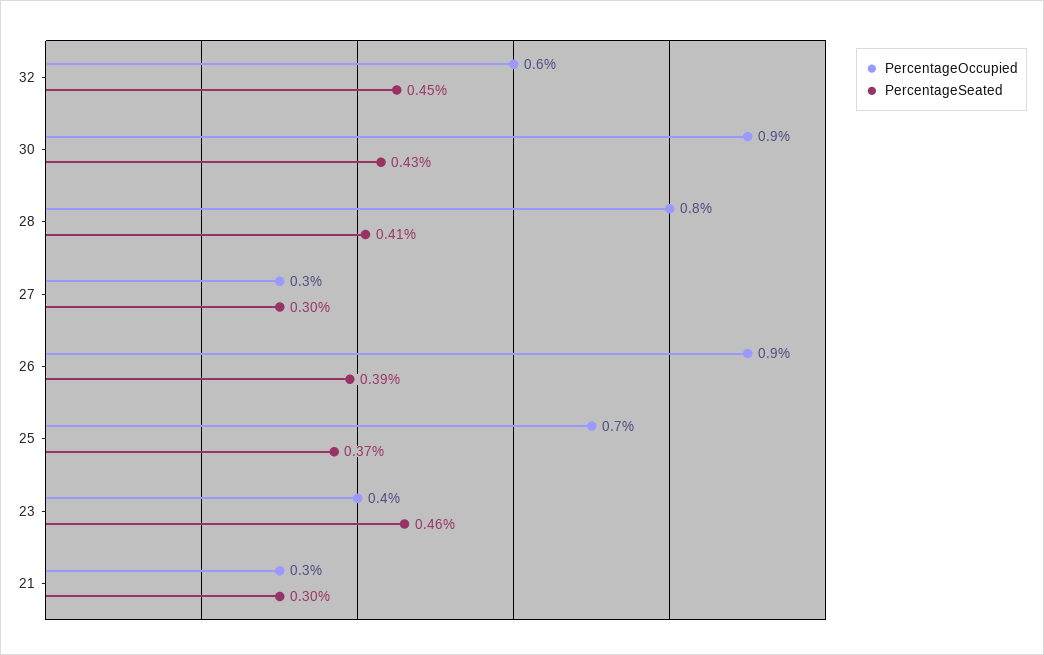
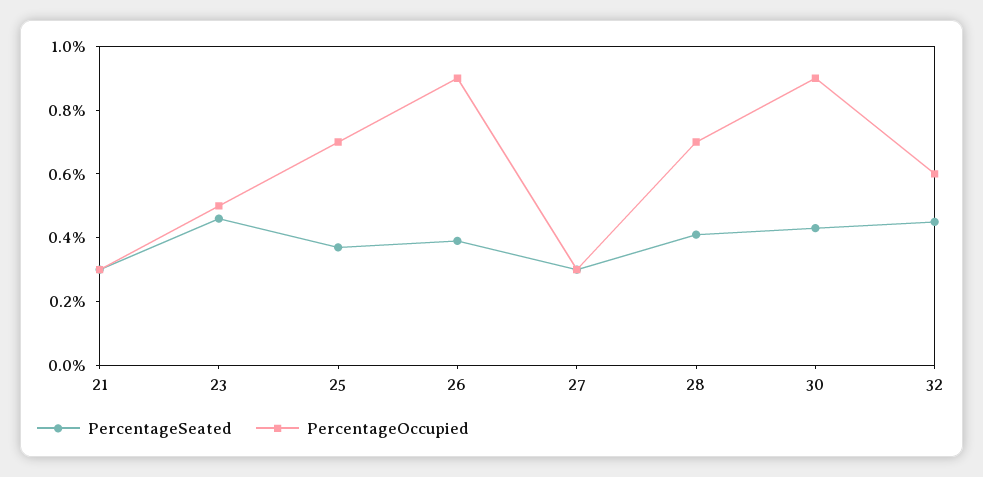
PercentageOccupied, 28: 0.8 -> 0.7
PercentageOccupied, 23: 0.4 -> 0.5

